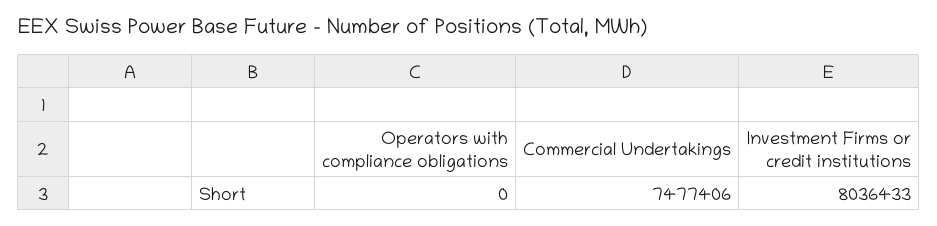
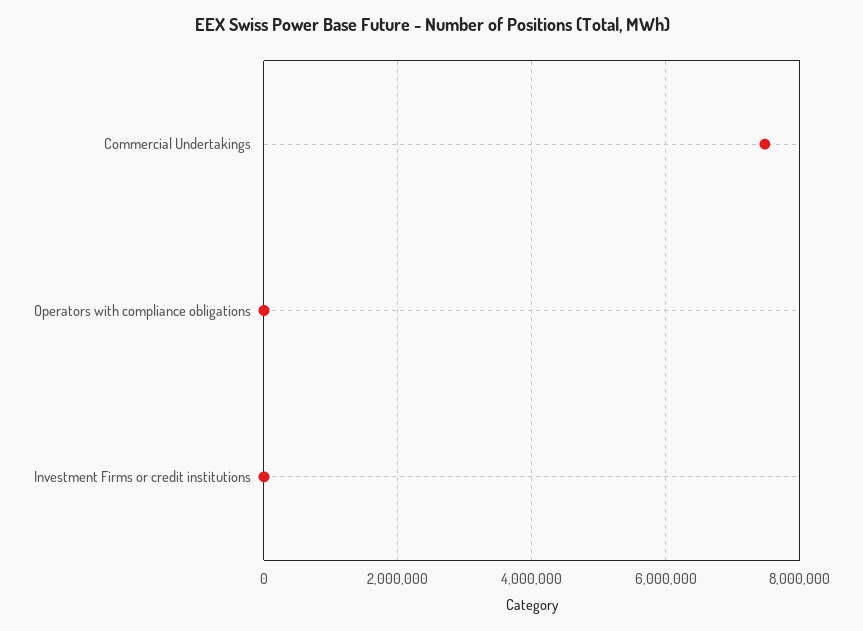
Investment Firms or credit institutions: 8036433 -> 0

